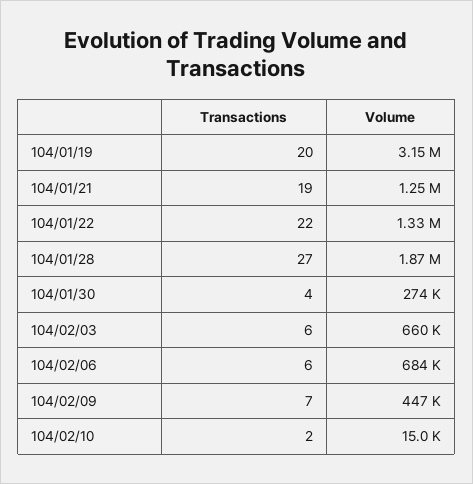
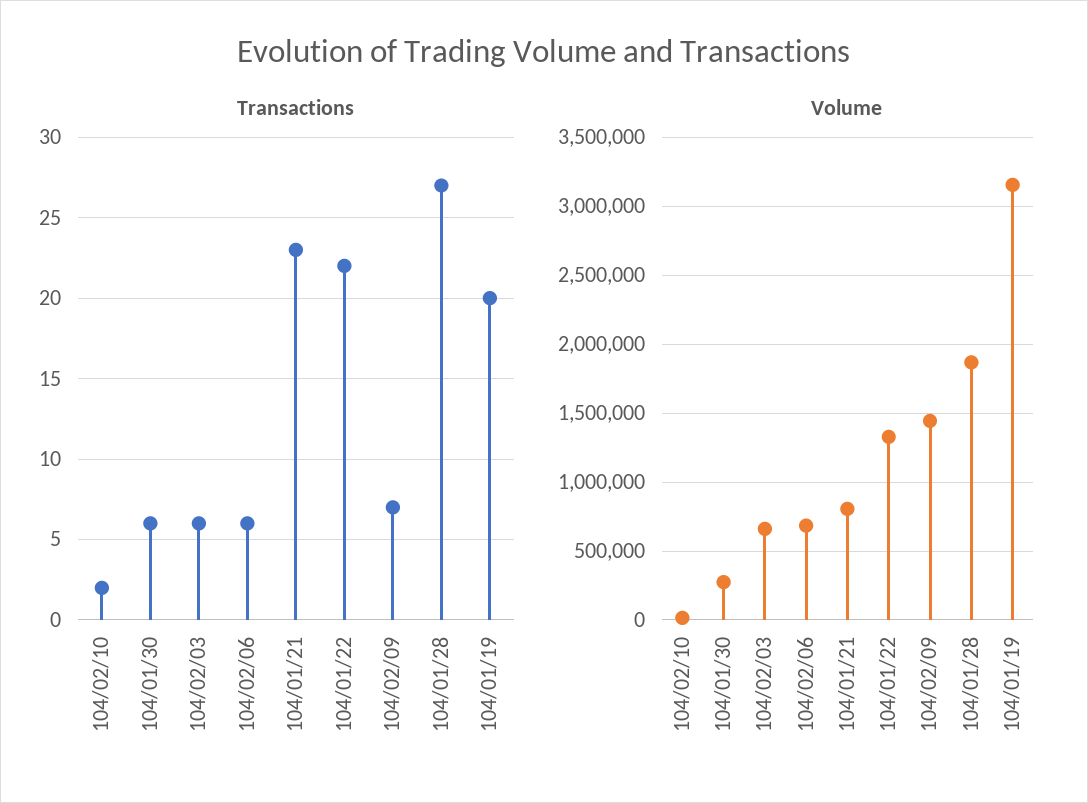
Transactions, 104/01/21: 19 -> 23
Volume, 104/01/21: 1250000 -> 800000
Transactions, 104/01/30: 4 -> 6
Volume, 104/02/09: 447000 -> 1450000

